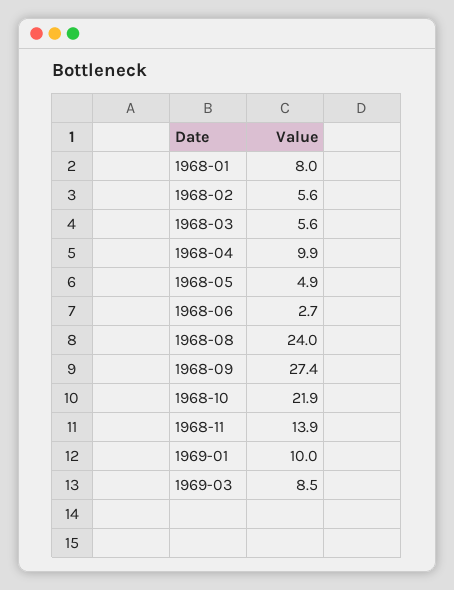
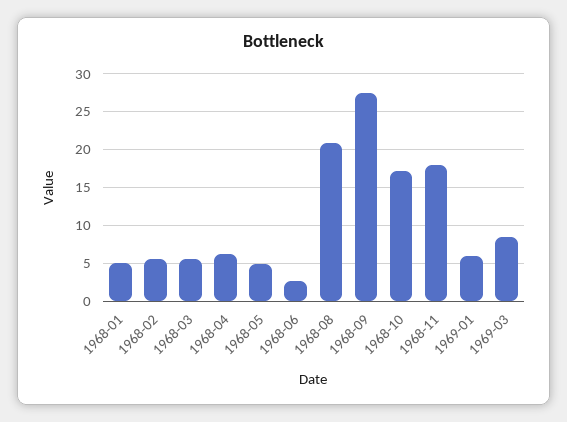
1968-01: 8 -> 5
1968-04: 9.9 -> 6
1968-08: 24 -> 21
1968-10: 21.9 -> 17
1968-11: 13.9 -> 18
1969-01: 10 -> 6

